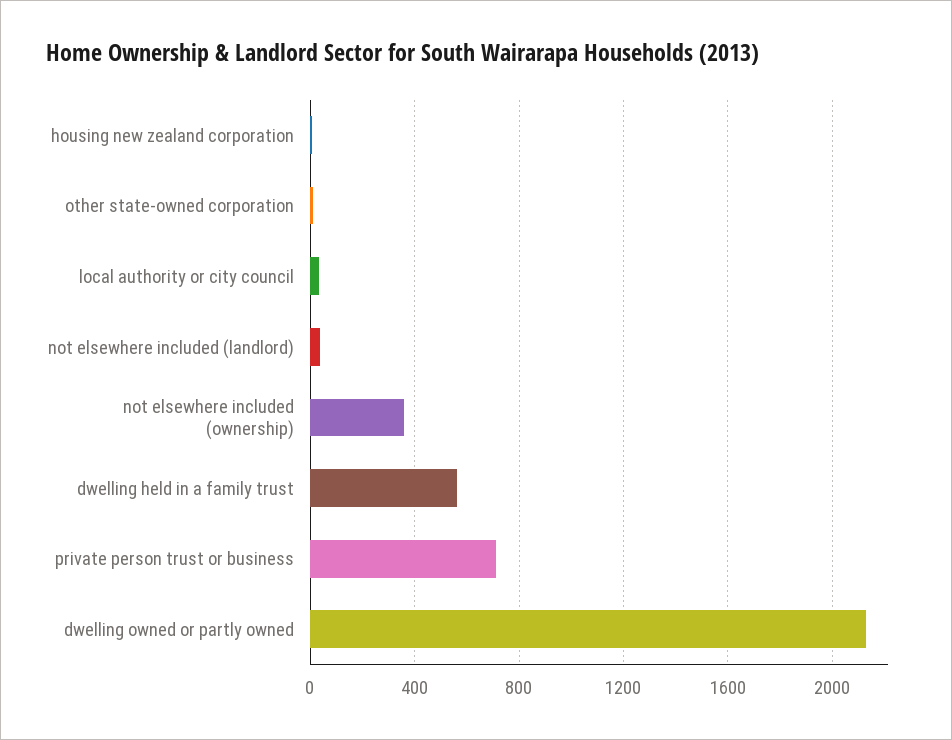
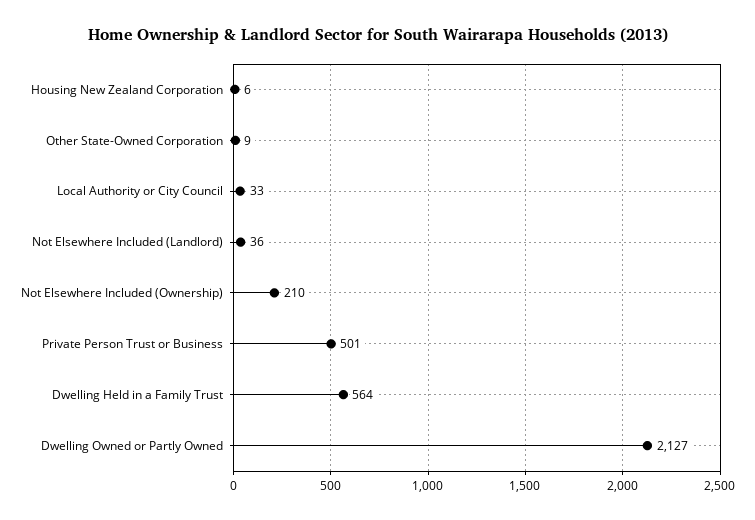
not elsewhere included (ownership): 350 -> 210
private person trust or business: 700 -> 501

